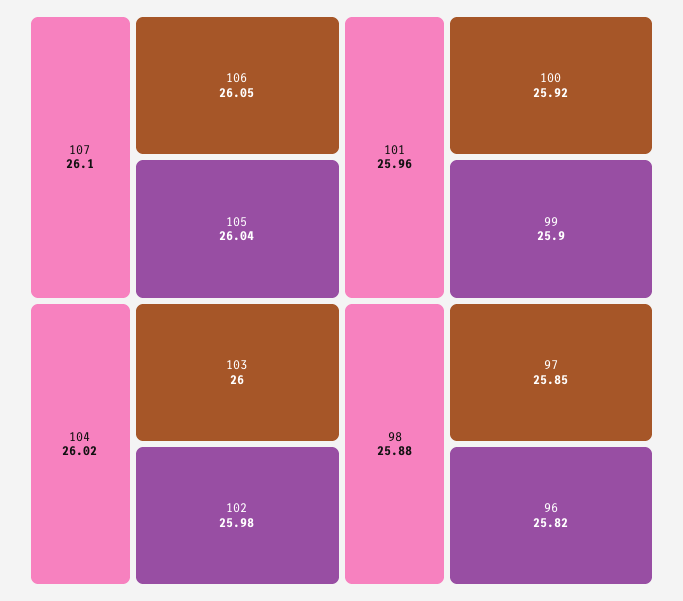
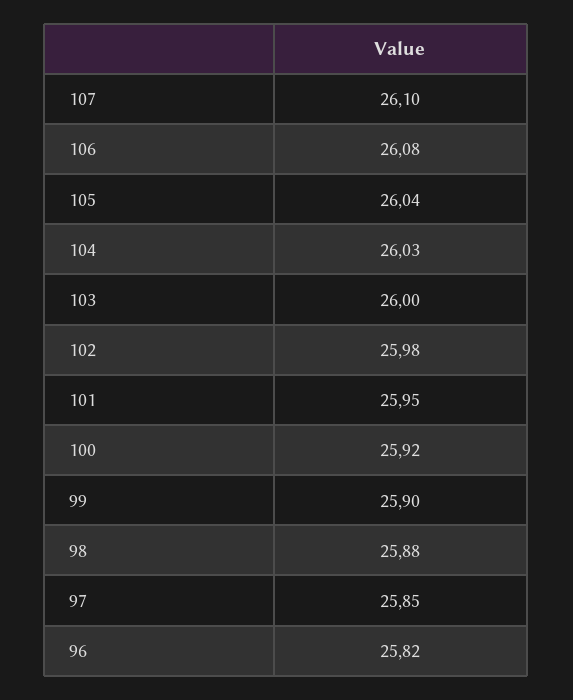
106: 26.05 -> 26.08
104: 26.02 -> 26.03
101: 25.96 -> 25.95

